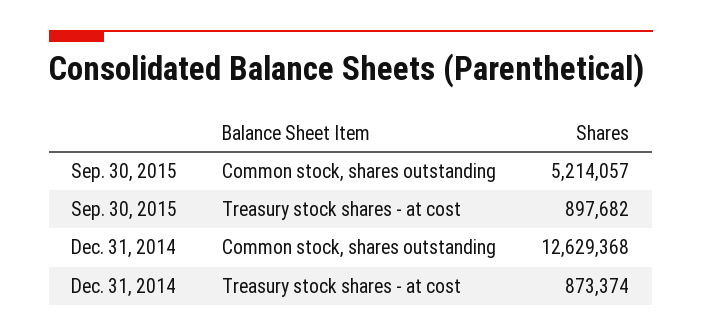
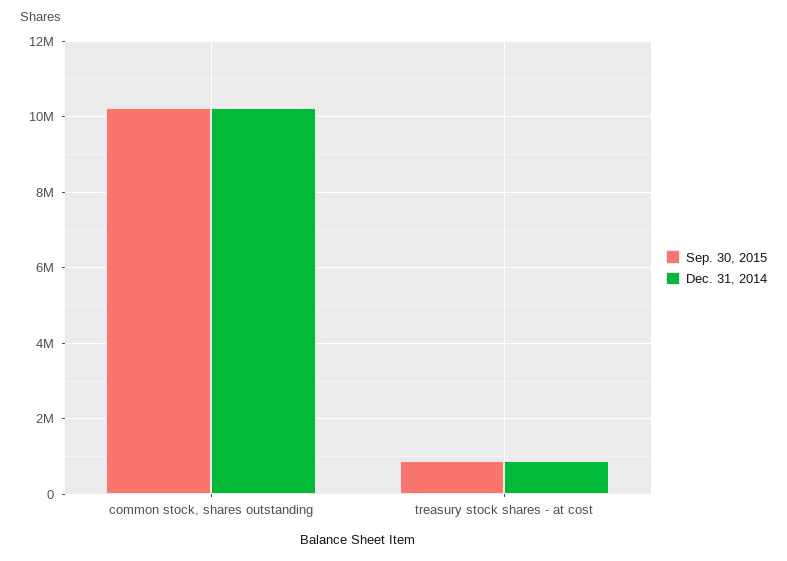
Sep. 30, 2015, Common stock, shares outstanding: 5214057 -> 10200000
Dec. 31, 2014, Common stock, shares outstanding: 12629368 -> 10200000

